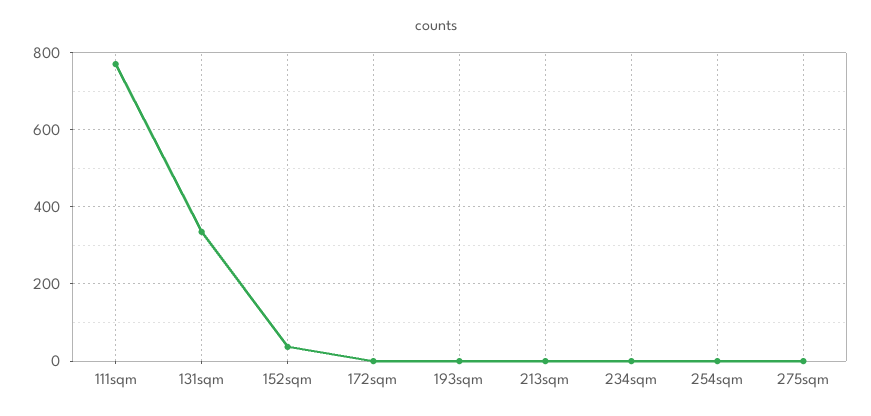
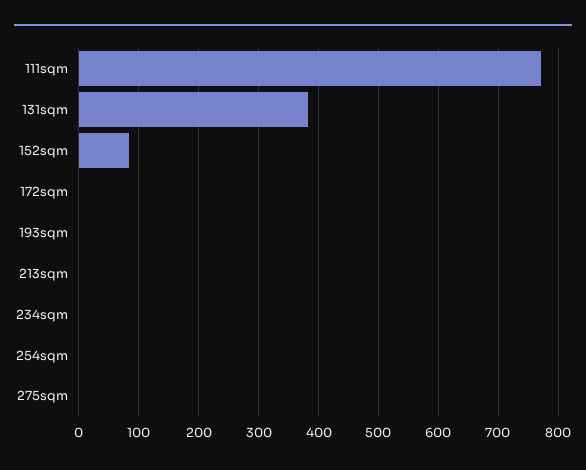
131sqm: 340 -> 380
152sqm: 40 -> 80

